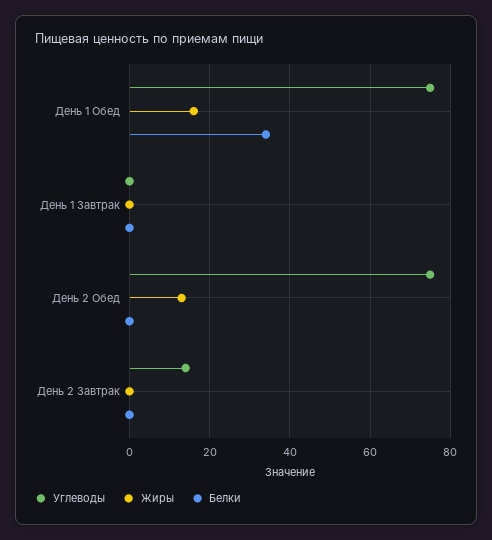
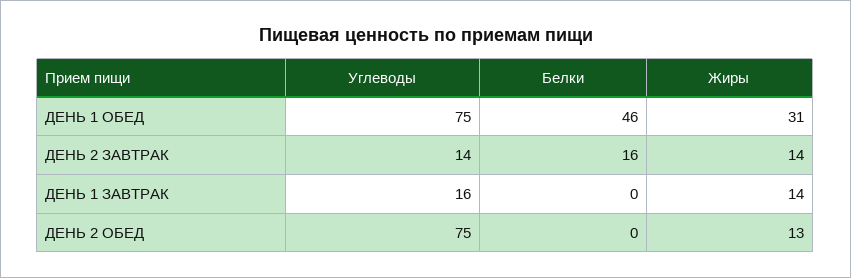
Жиры, День 1 Обед: 15 -> 31
Белки, День 1 Обед: 35 -> 46
Углеводы, День 1 Завтрак: 0 -> 16
Жиры, День 1 Завтрак: 0 -> 14
Жиры, День 2 Завтрак: 0 -> 14
Белки, День 2 Завтрак: 0 -> 16

